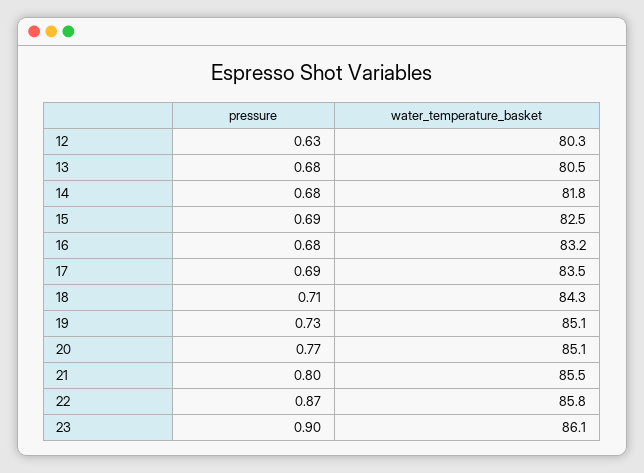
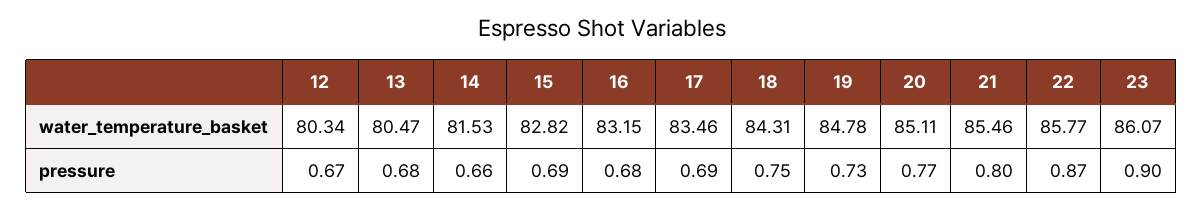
pressure, 12: 0.63 -> 0.67
pressure, 14: 0.68 -> 0.66
water_temperature_basket, 14: 81.8 -> 81.53
water_temperature_basket, 15: 82.5 -> 82.82
pressure, 18: 0.71 -> 0.75
water_temperature_basket, 19: 85.1 -> 84.78

